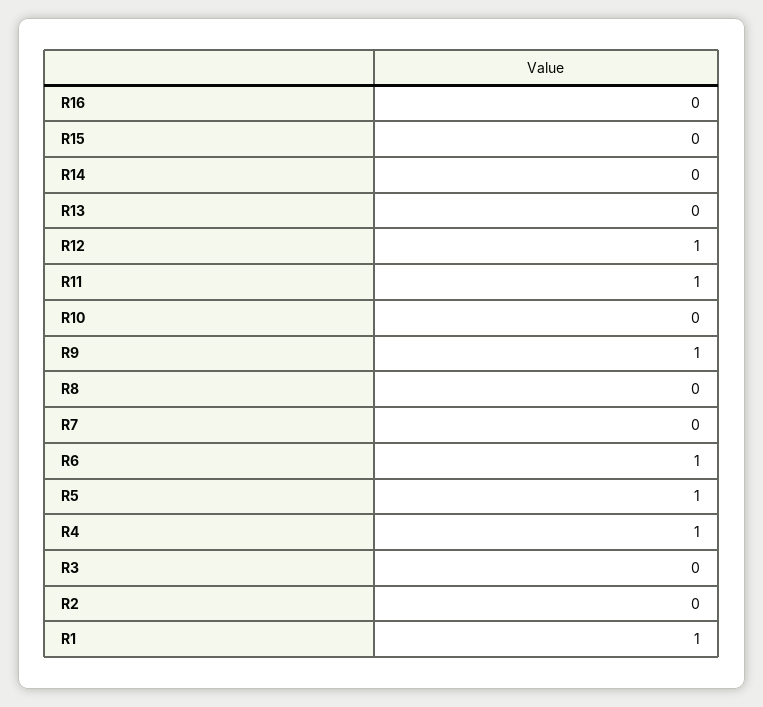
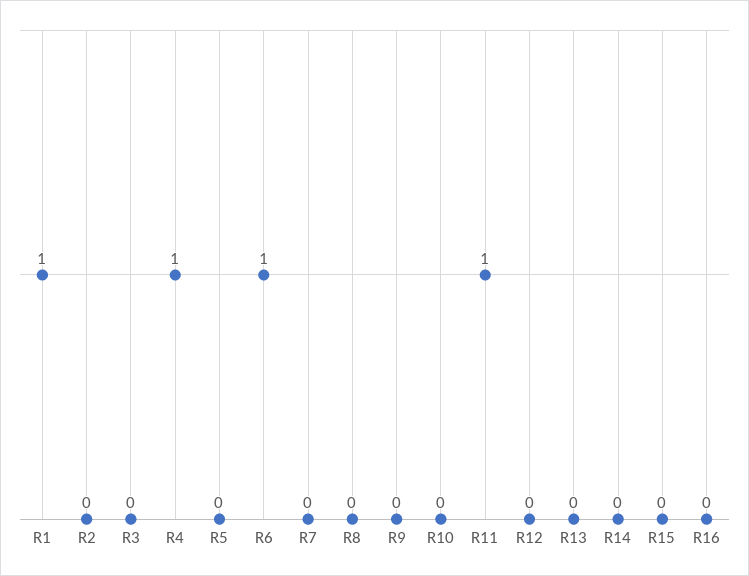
R12: 1 -> 0
R9: 1 -> 0
R5: 1 -> 0

